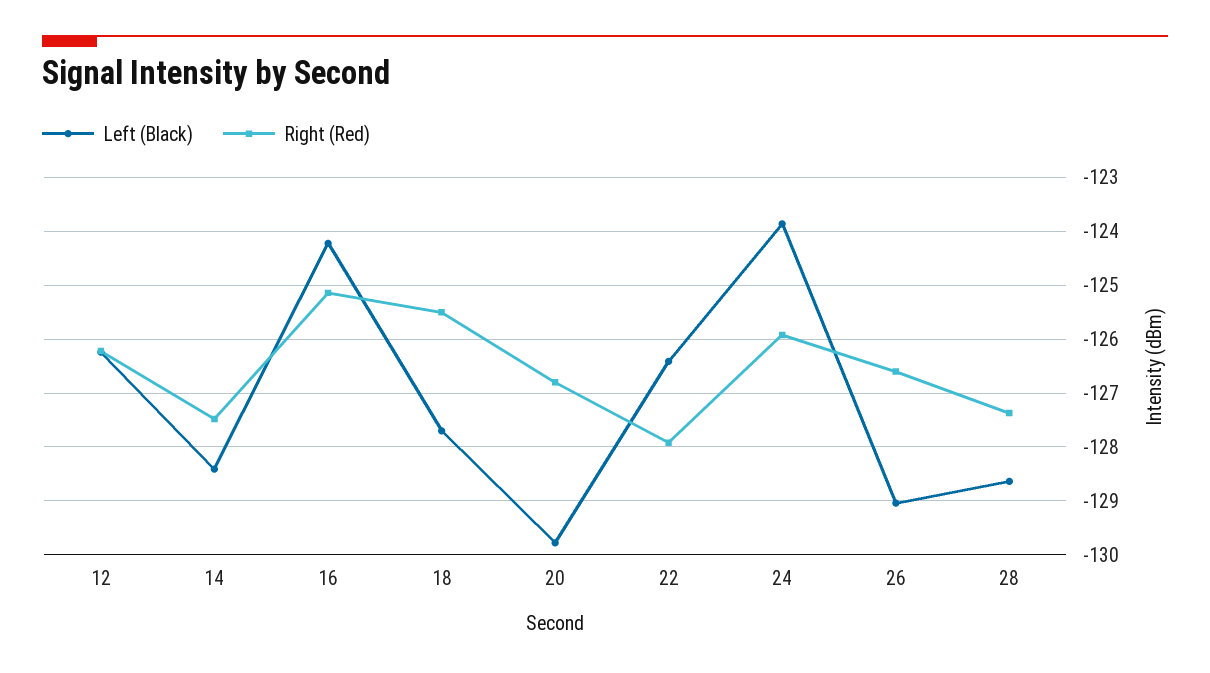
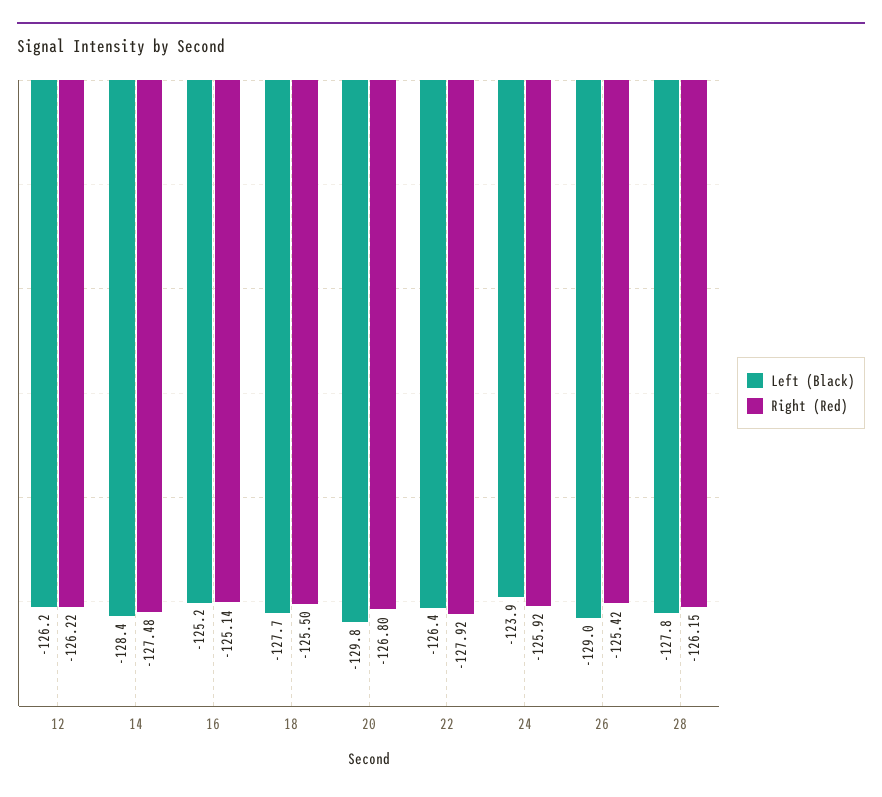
Left (Black), 16: -124.2 -> -125.2
Right (Red), 26: -126.6 -> -125.42
Left (Black), 28: -128.6 -> -127.8
Right (Red), 28: -127.4 -> -126.15

